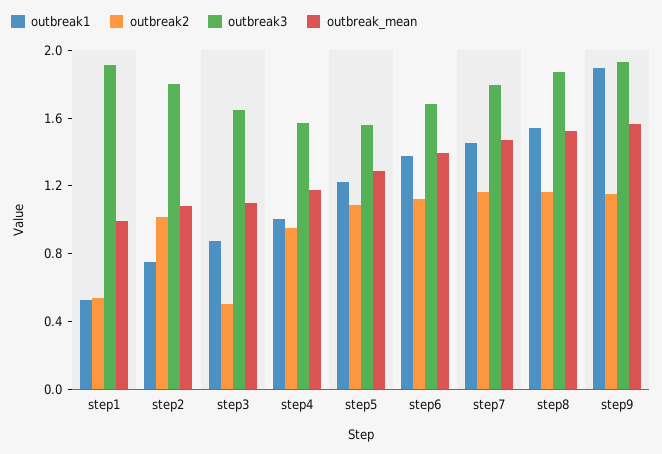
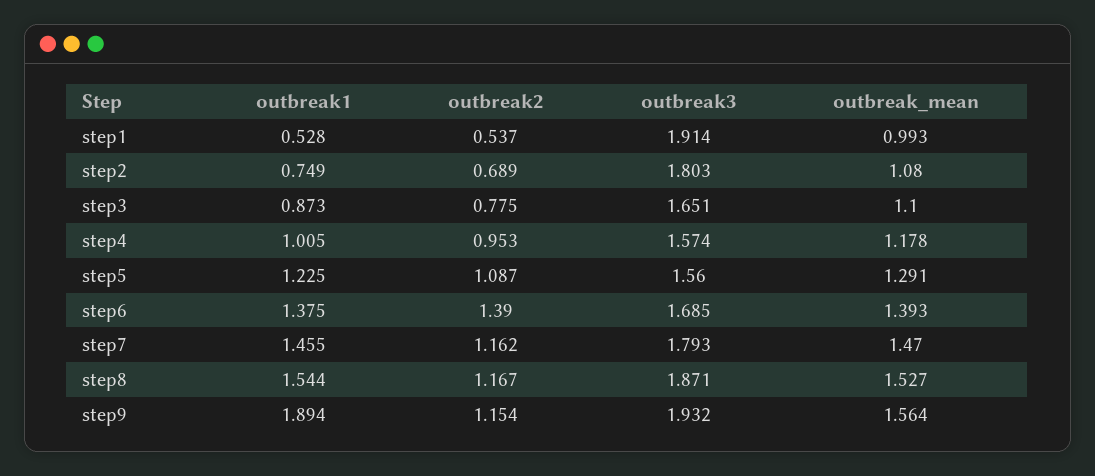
outbreak2, step2: 1 -> 0.689
outbreak2, step3: 0.5 -> 0.775
outbreak2, step6: 1.1 -> 1.39

